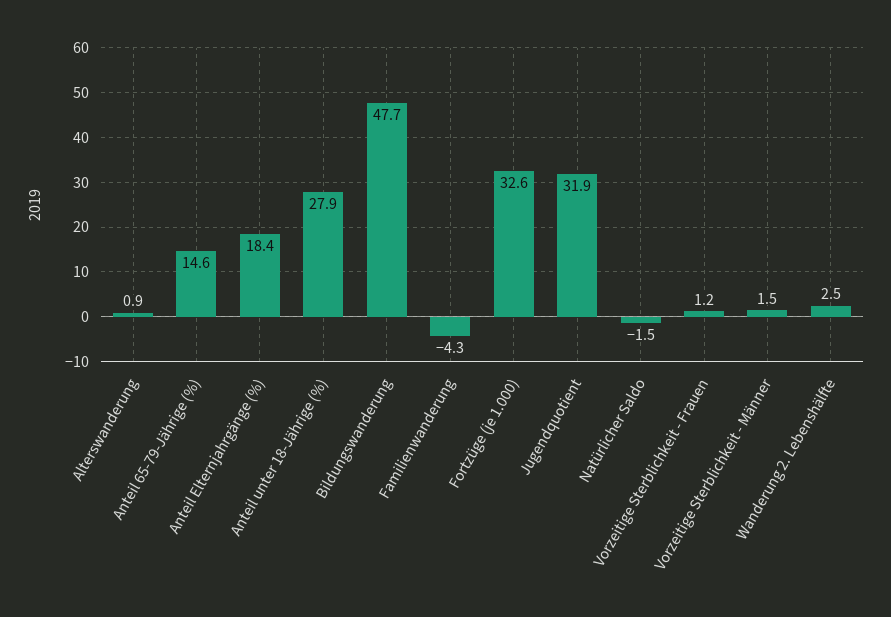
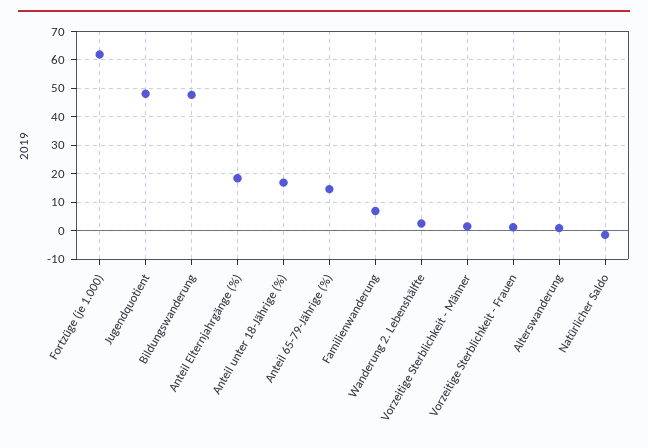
Anteil unter 18-Jährige (%): 27.9 -> 17.5
Familienwanderung: -4.3 -> 7.5
Fortzüge (je 1.000): 32.6 -> 62.5
Jugendquotient: 31.9 -> 47.5

